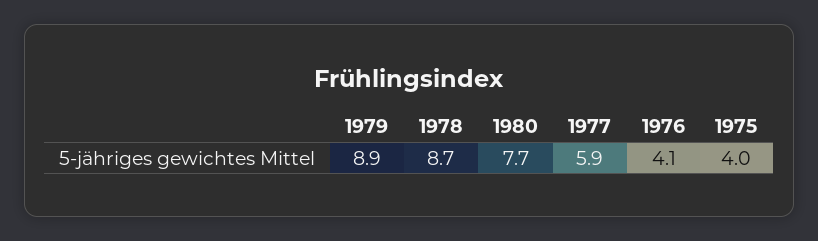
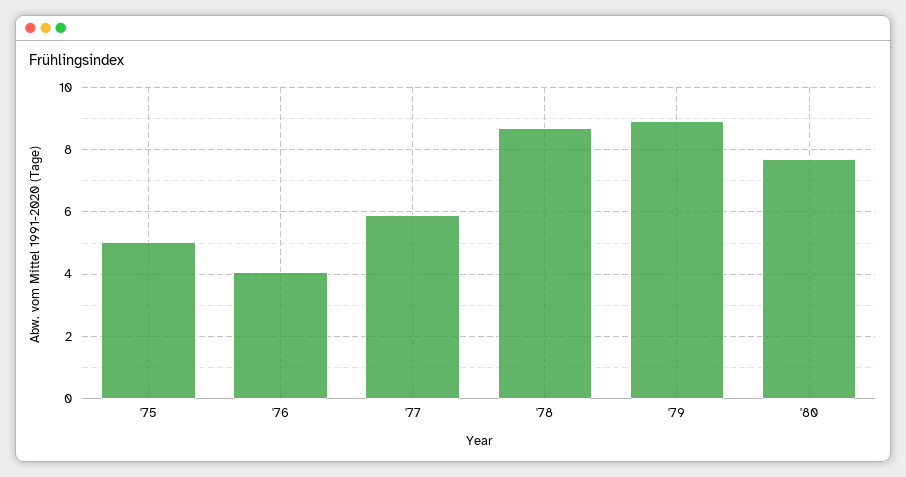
1975: 4 -> 5

